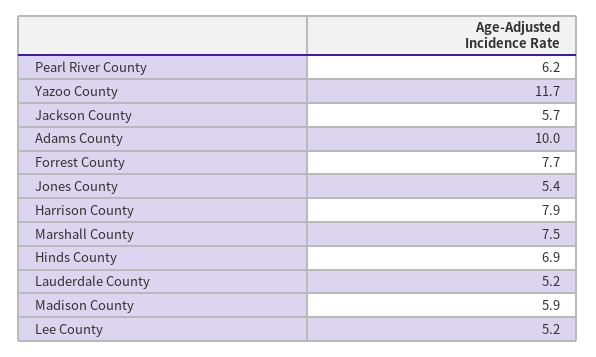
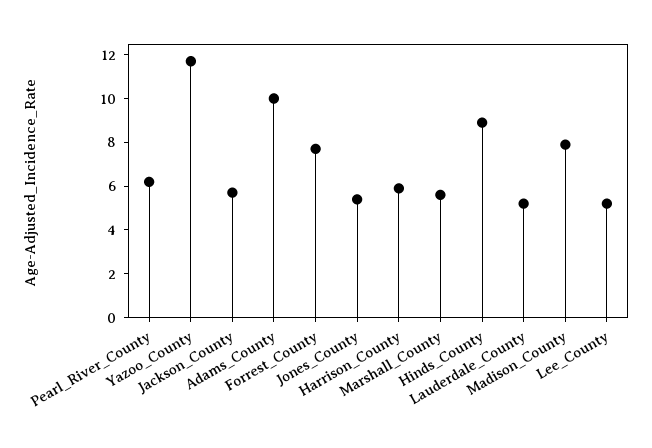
Harrison County: 7.9 -> 6
Marshall County: 7.5 -> 5.5
Hinds County: 6.9 -> 9
Madison County: 5.9 -> 8

